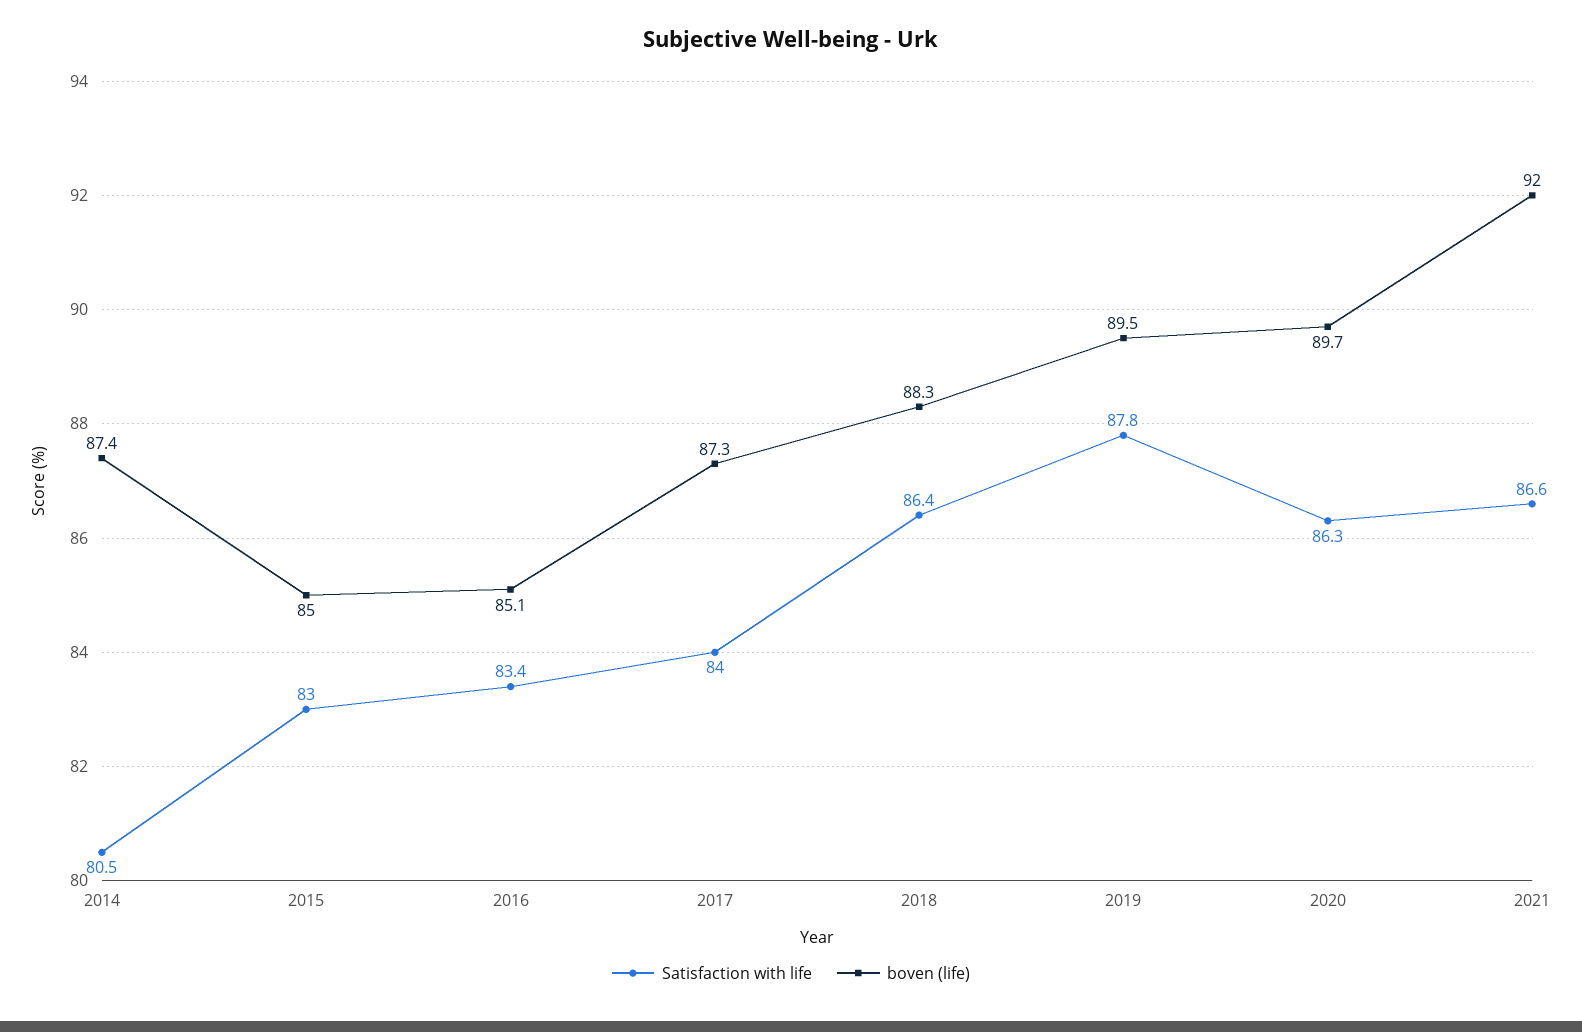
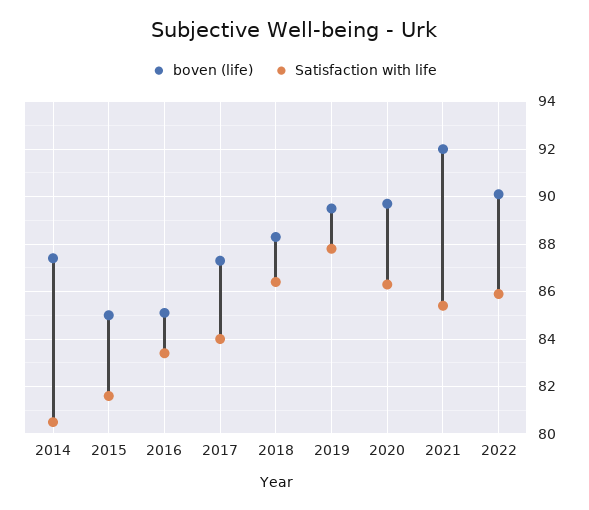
Satisfaction with life, 2015: 83 -> 81.5
Satisfaction with life, 2021: 86.6 -> 85.5
boven (life), 2022: none -> 90
Satisfaction with life, 2022: none -> 86

